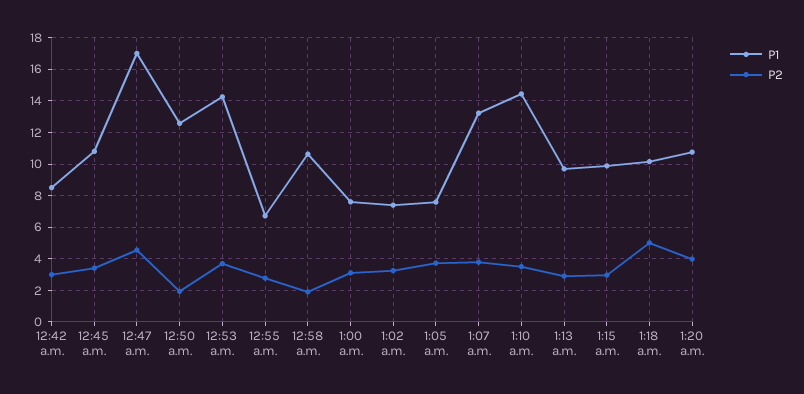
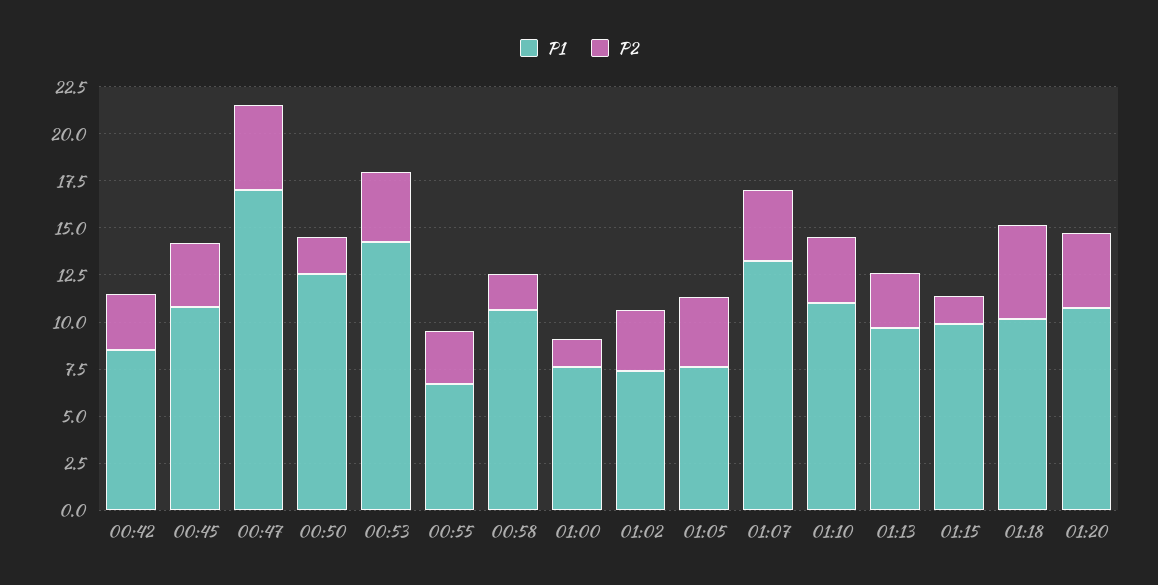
P2, 1:00 a.m.: 3 -> 1.5
P1, 1:10 a.m.: 14.5 -> 11
P2, 1:15 a.m.: 3 -> 1.5

